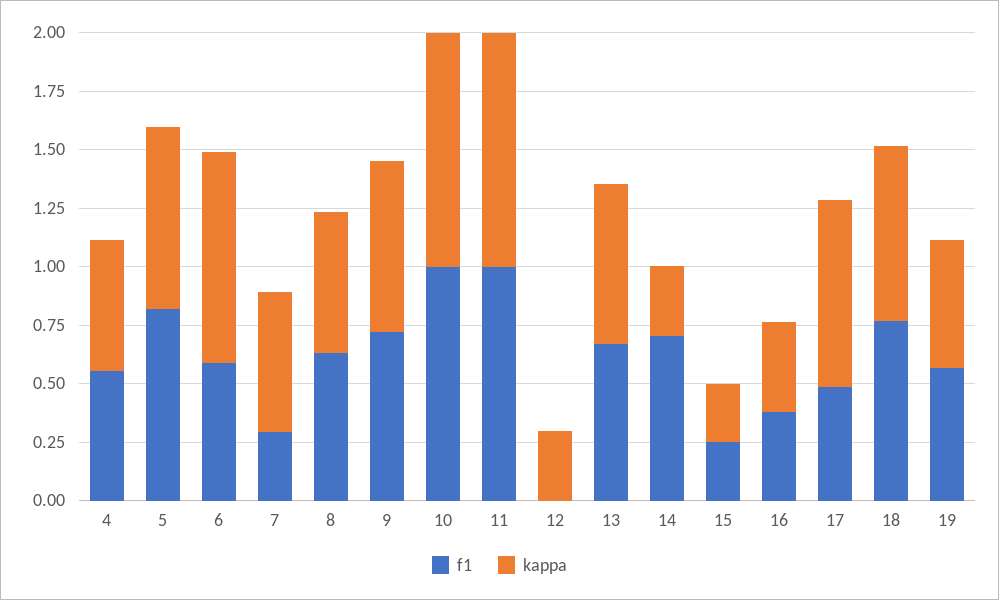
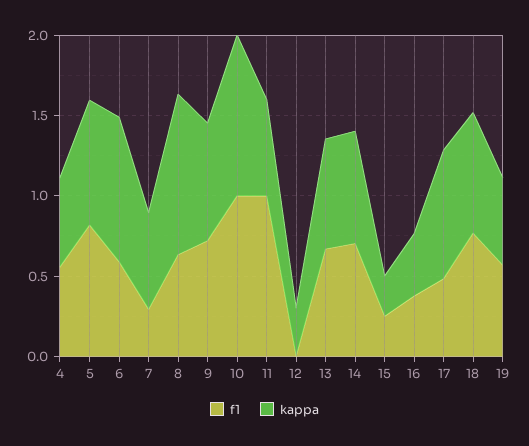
kappa, 8: 0.6 -> 1
kappa, 11: 1 -> 0.6
kappa, 14: 0.3 -> 0.7

